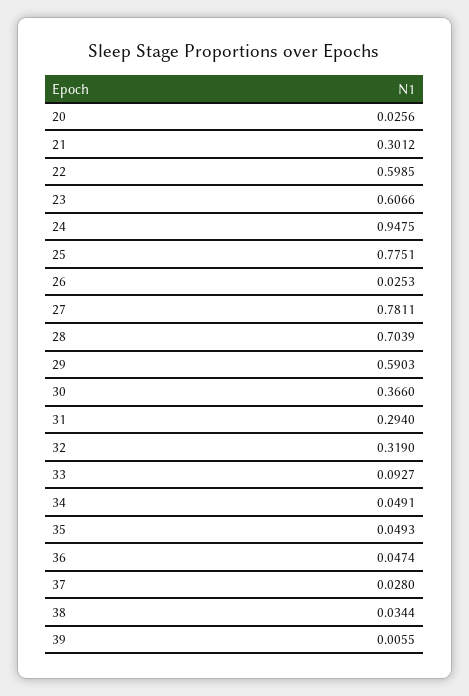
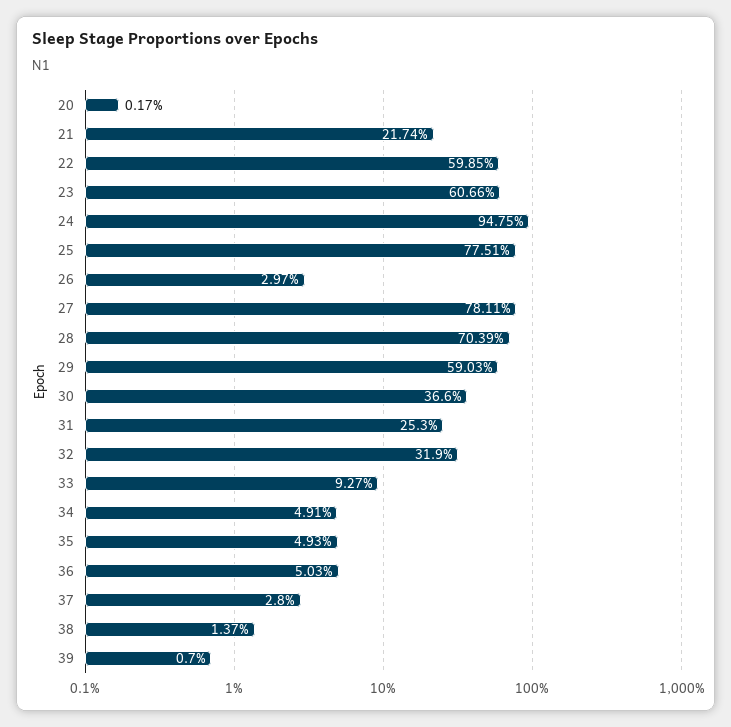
20: 0.0256 -> 0.0017
21: 0.3012 -> 0.2174
26: 0.0253 -> 0.0297
31: 0.294 -> 0.253
36: 0.0474 -> 0.0503
38: 0.0344 -> 0.0137
39: 0.0055 -> 0.007

